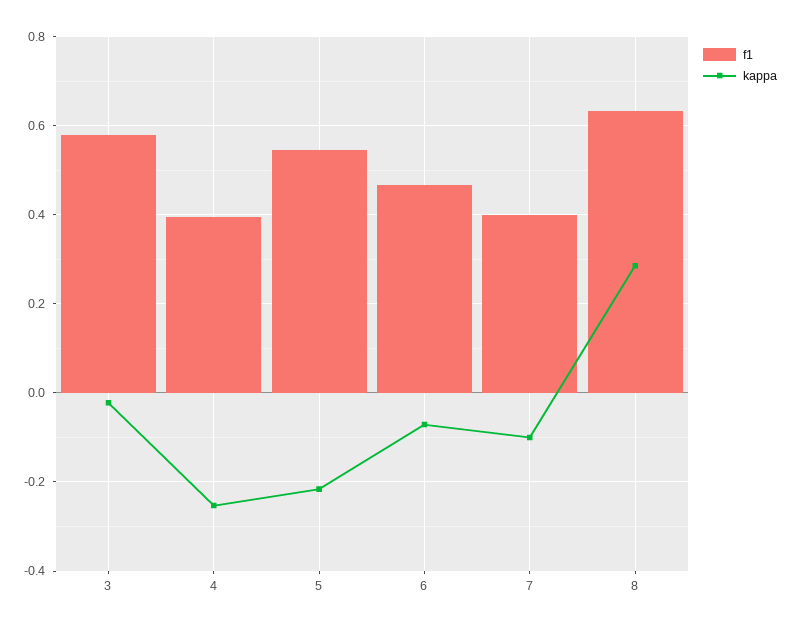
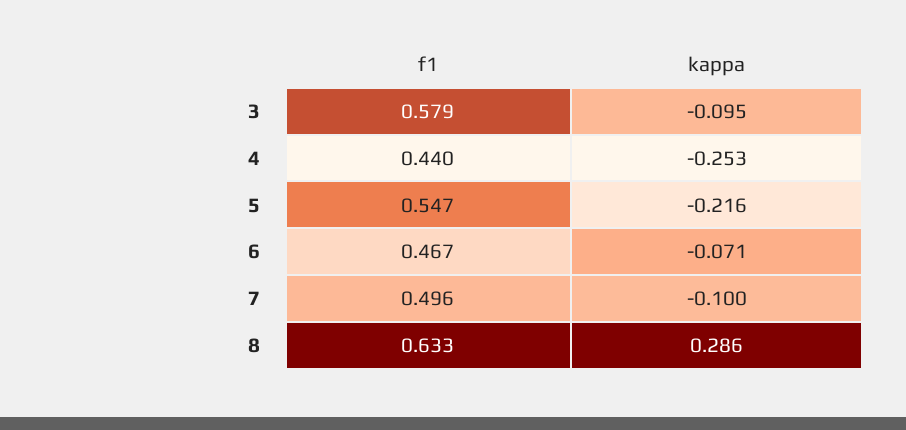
kappa, 3: -0.02 -> -0.095
f1, 4: 0.4 -> 0.44
f1, 7: 0.4 -> 0.496

